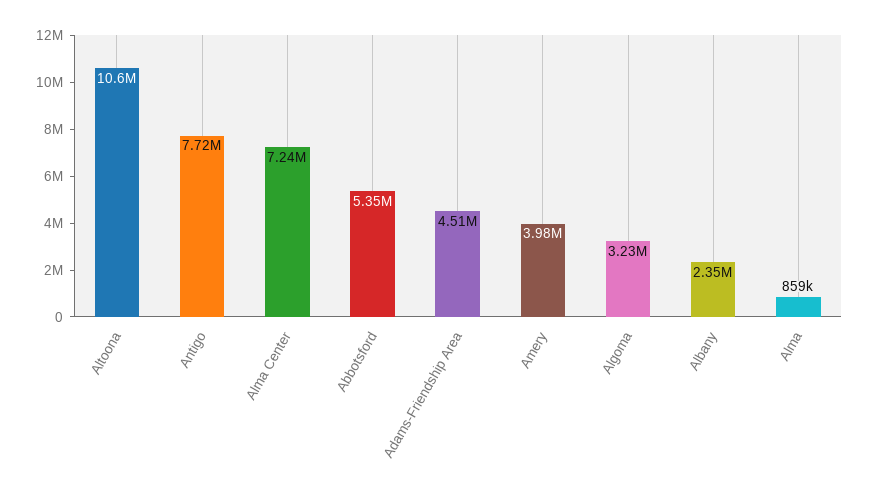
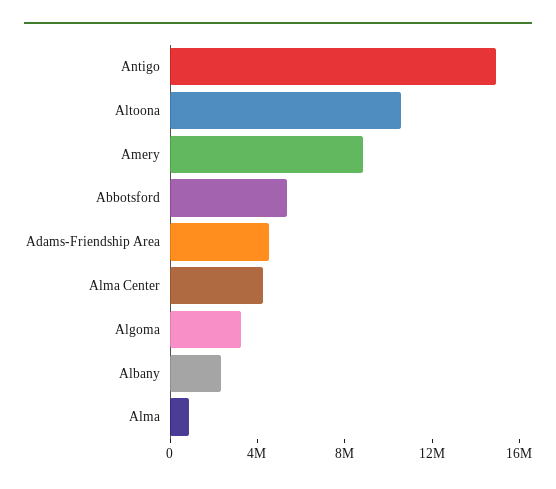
Antigo: 7720000 -> 15000000
Alma Center: 7240000 -> 4000000
Amery: 3980000 -> 9000000

